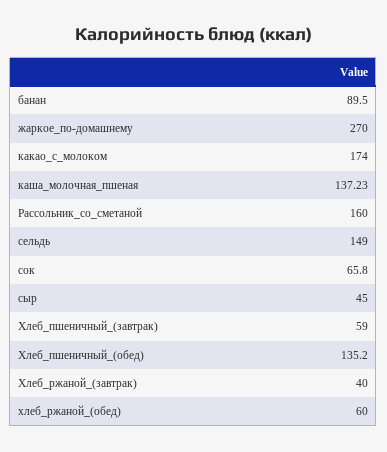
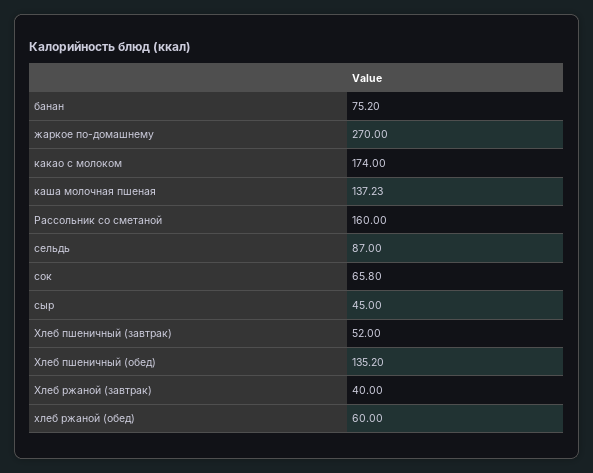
банан: 89.5 -> 75.2
сельдь: 149 -> 87
Хлеб_пшеничный_(завтрак): 59 -> 52

